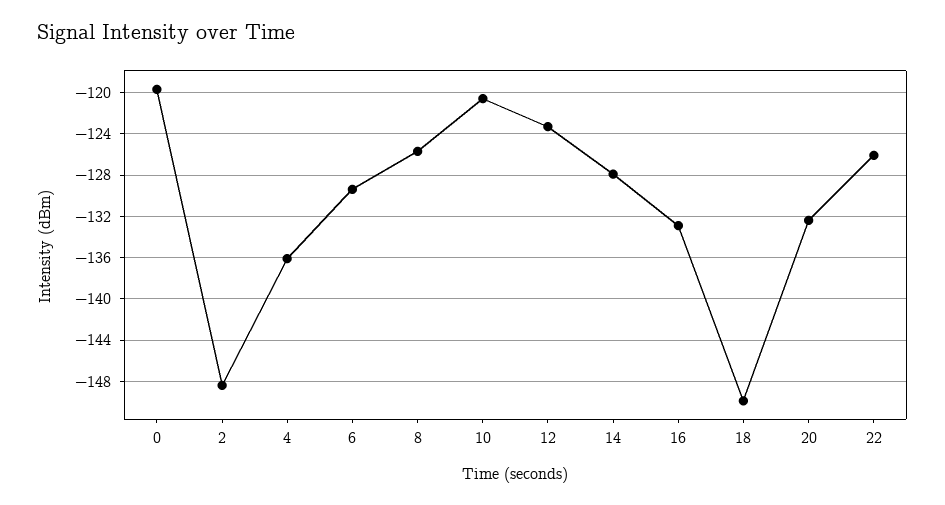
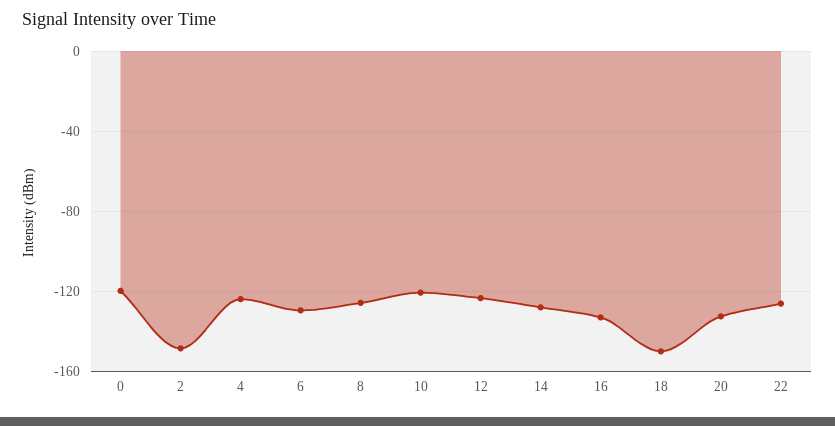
4: -136 -> -125

